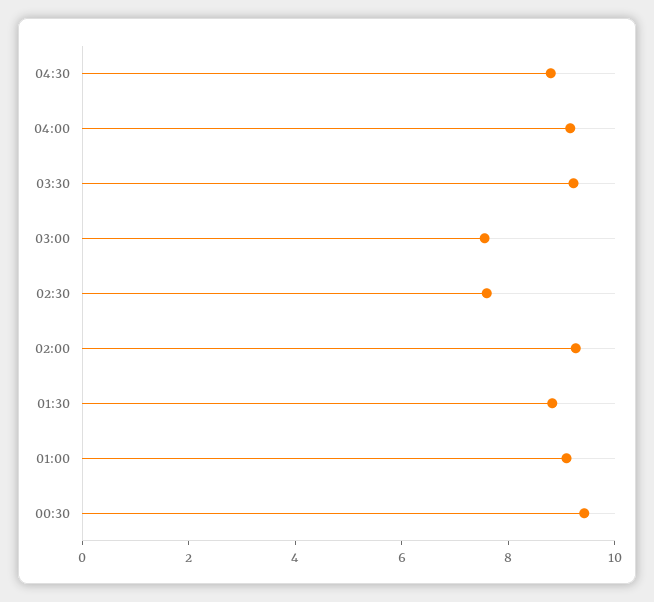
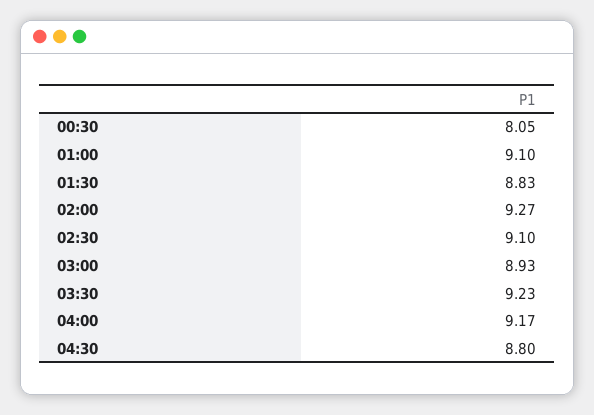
03:00: 7.5 -> 8.93
02:30: 7.5 -> 9.1
00:30: 9.5 -> 8.05

